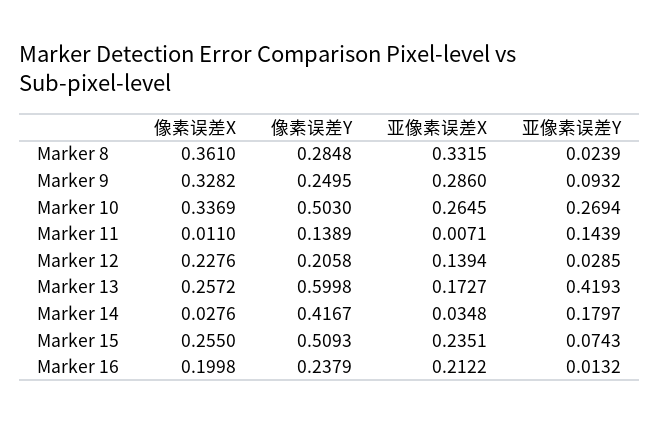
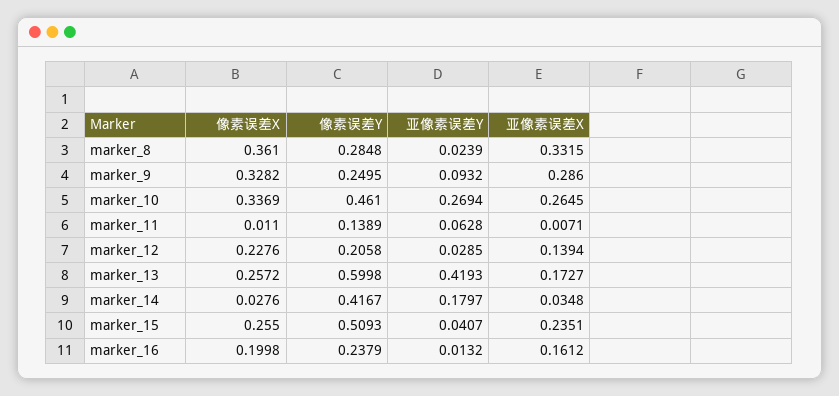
像素误差Y, Marker 10: 0.503 -> 0.461
亚像素误差Y, Marker 11: 0.1439 -> 0.0628
亚像素误差Y, Marker 15: 0.0743 -> 0.0407
亚像素误差X, Marker 16: 0.2122 -> 0.1612

